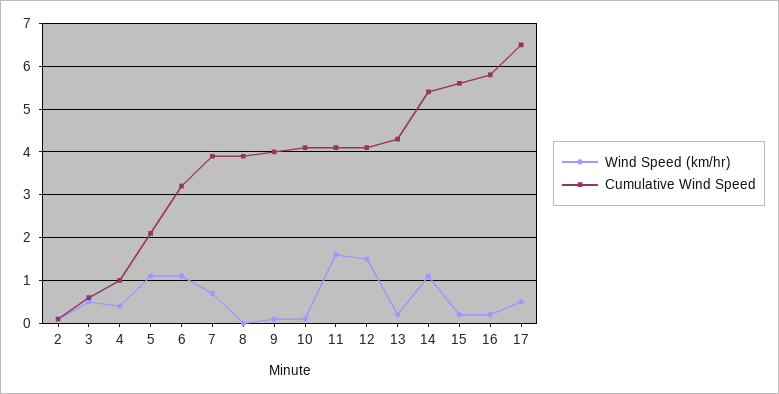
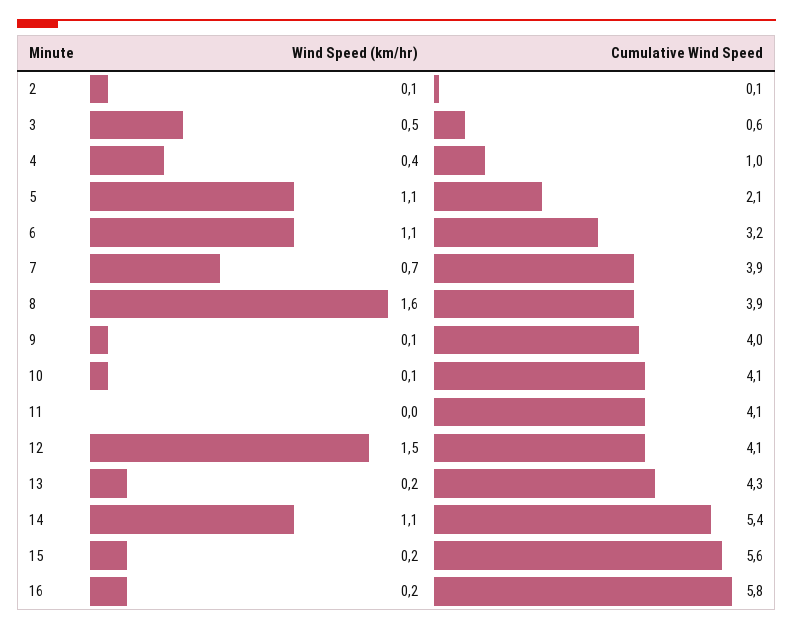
Wind Speed (km/hr), 8: 0 -> 1.6
Wind Speed (km/hr), 11: 1.5 -> 0
Wind Speed (km/hr), 17: 0.5 -> none
Cumulative Wind Speed, 17: 6.5 -> none

